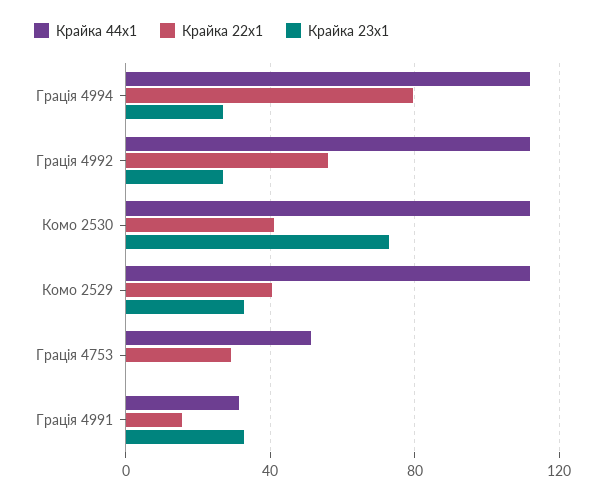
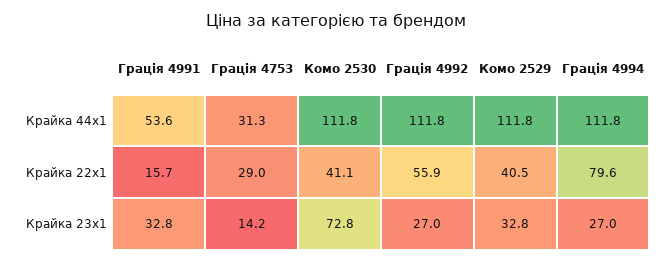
Крайка 44x1, Грація 4753: 50 -> 31.3
Крайка 23x1, Грація 4753: 0 -> 14.2
Крайка 44x1, Грація 4991: 30 -> 53.6

